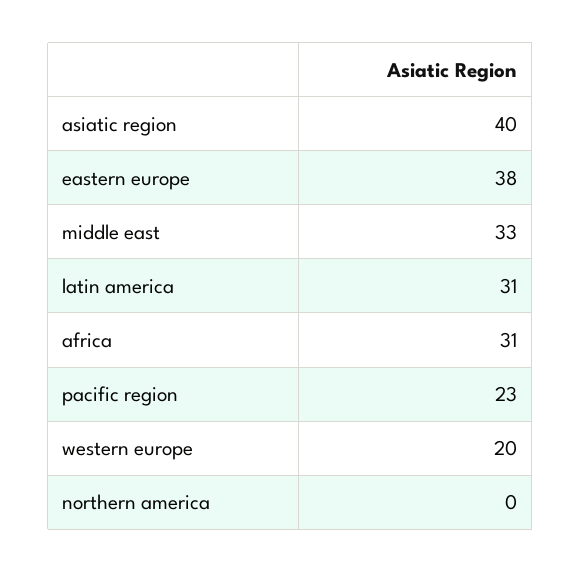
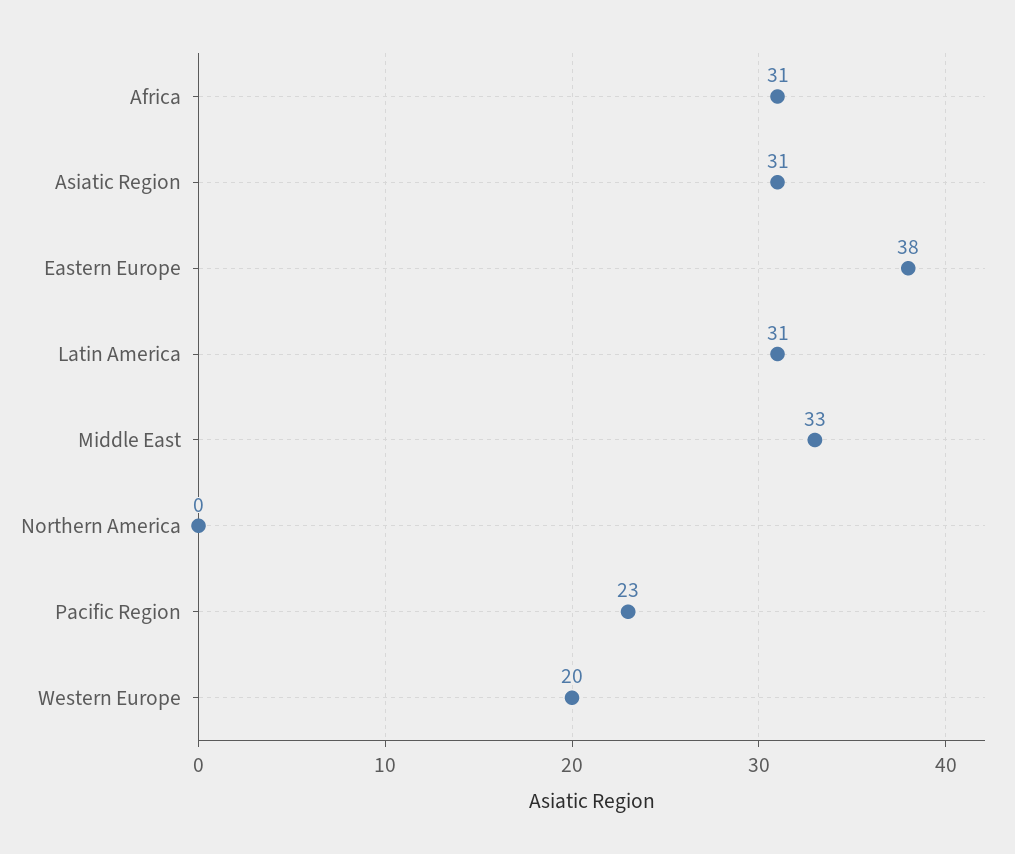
asiatic region: 40 -> 31

